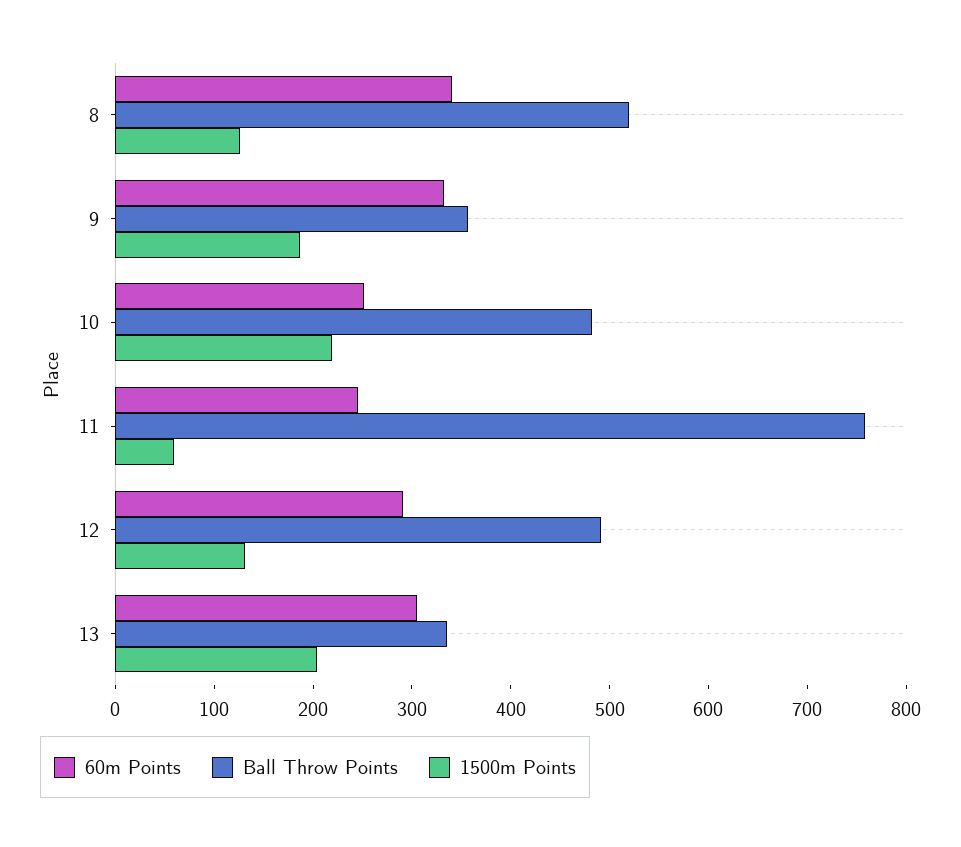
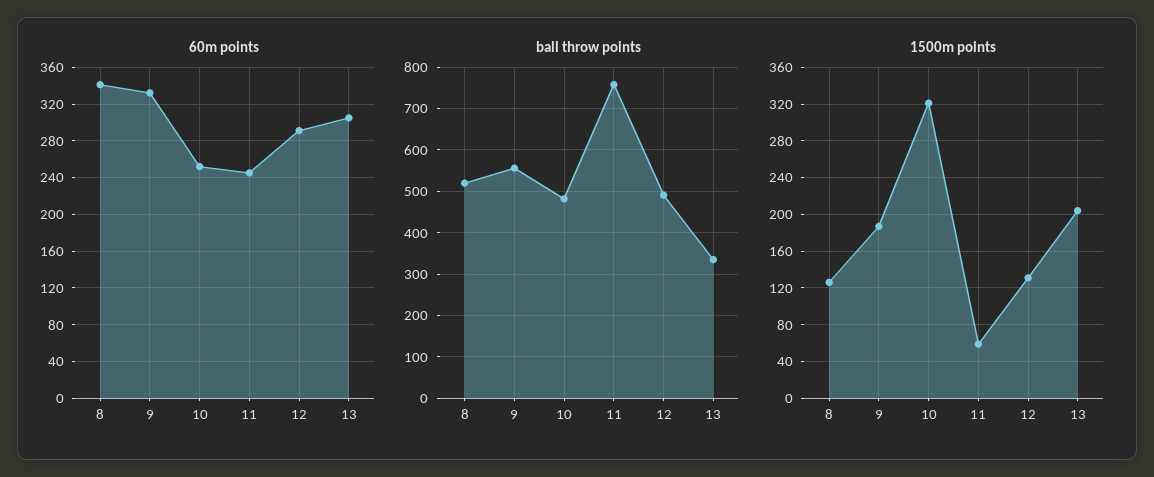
Ball Throw Points, 9: 360 -> 560
1500m Points, 10: 220 -> 320

